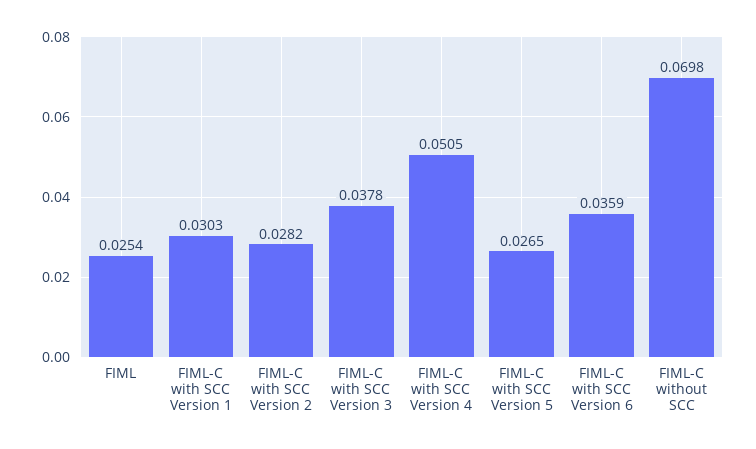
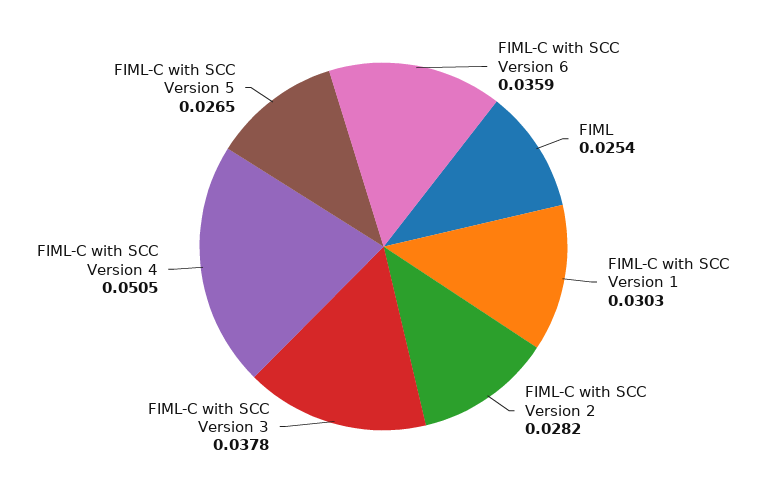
FIML-C without SCC: 0.0698 -> none

